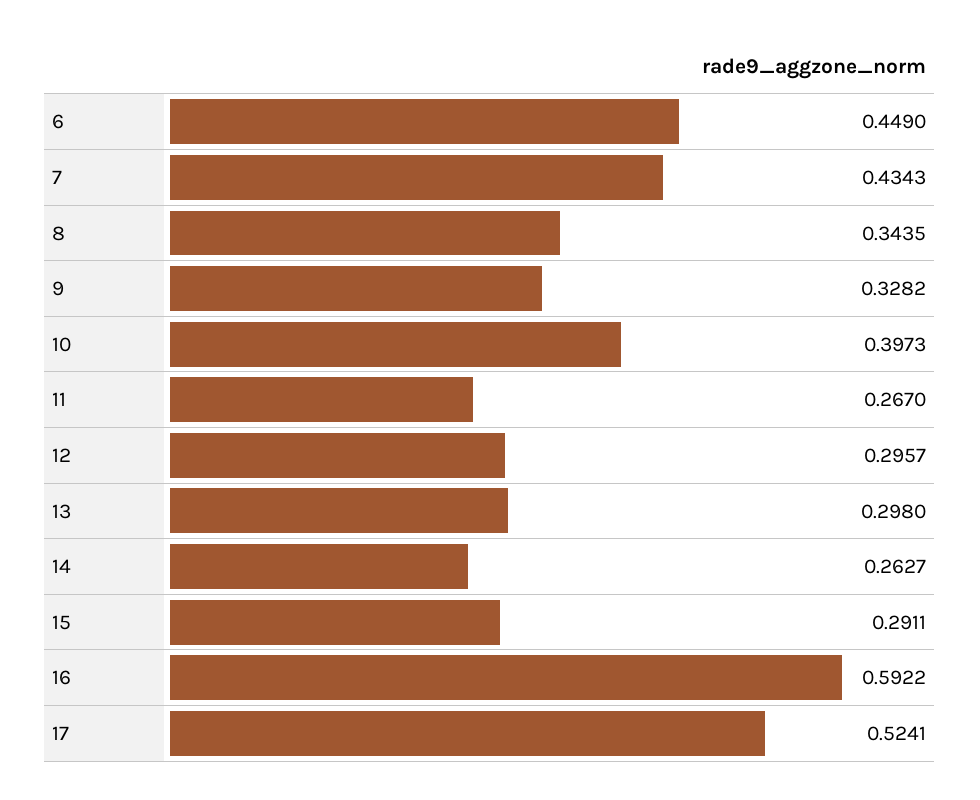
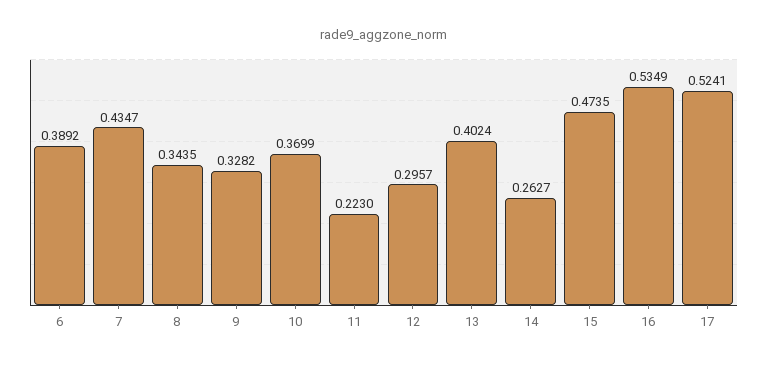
6: 0.449 -> 0.3892
7: 0.4343 -> 0.4347
10: 0.3973 -> 0.3699
11: 0.267 -> 0.223
13: 0.298 -> 0.4024
15: 0.2911 -> 0.4735
16: 0.5922 -> 0.5349

